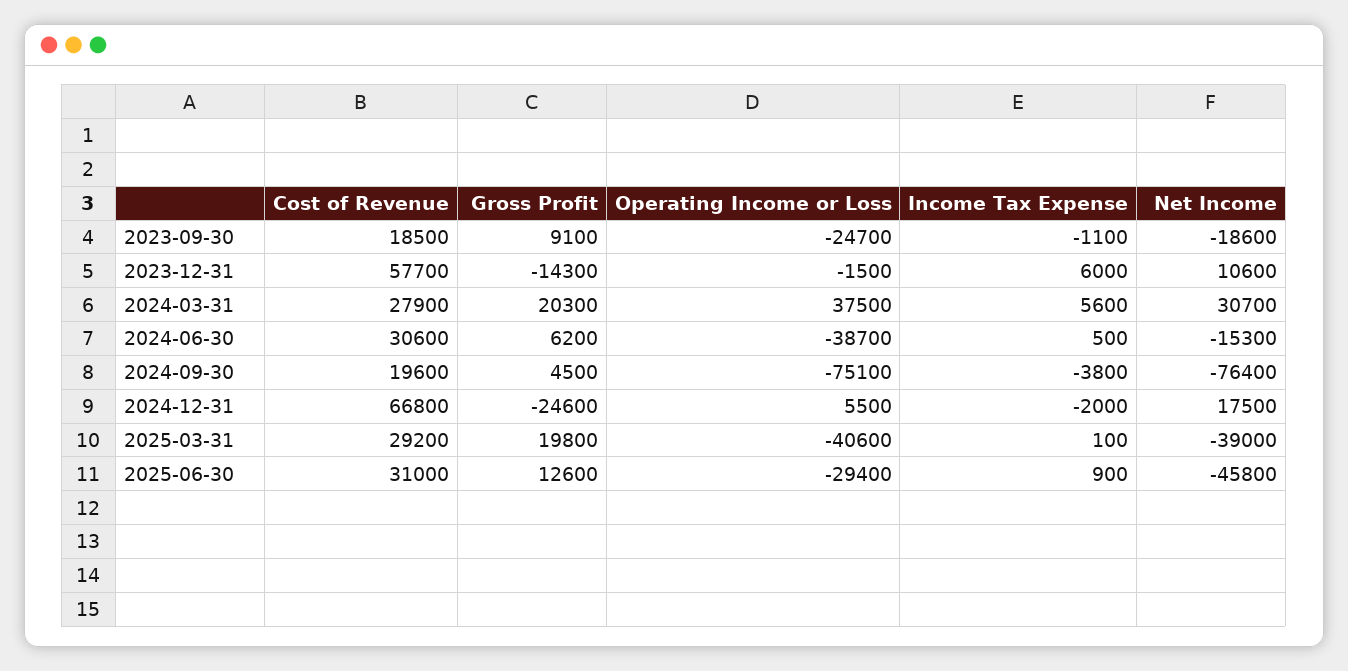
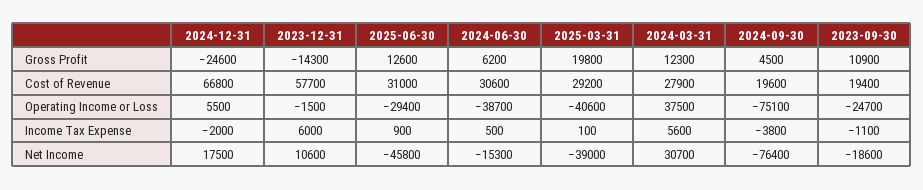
Cost of Revenue, 2023-09-30: 18500 -> 19400
Gross Profit, 2023-09-30: 9100 -> 10900
Gross Profit, 2024-03-31: 20300 -> 12300

